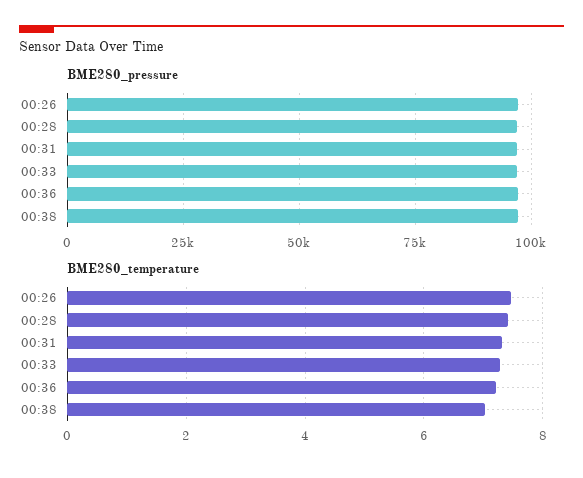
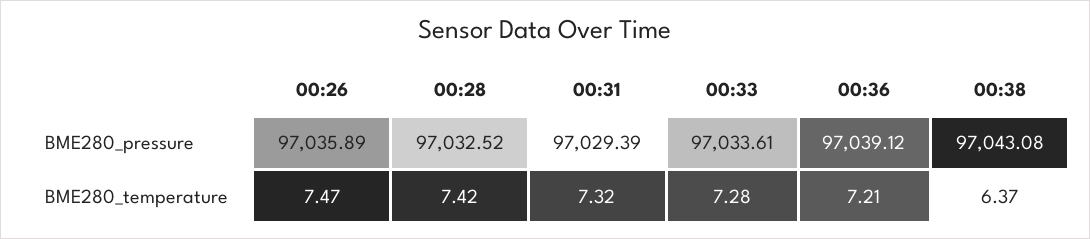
BME280_temperature, 00:38: 7 -> 6.37

